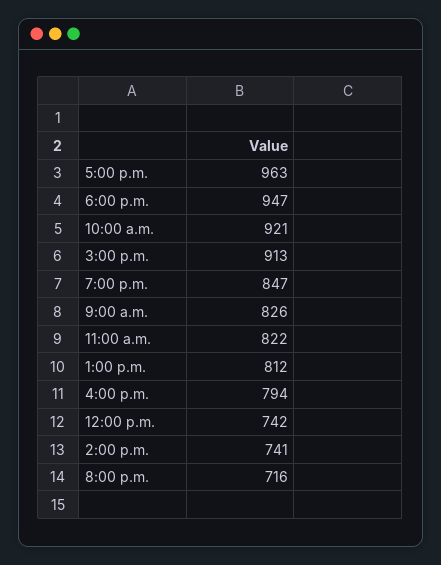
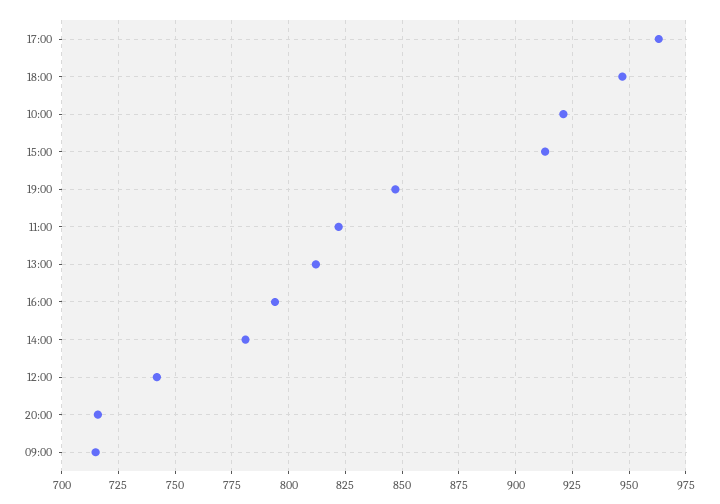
9:00 a.m.: 826 -> 715
2:00 p.m.: 741 -> 780

